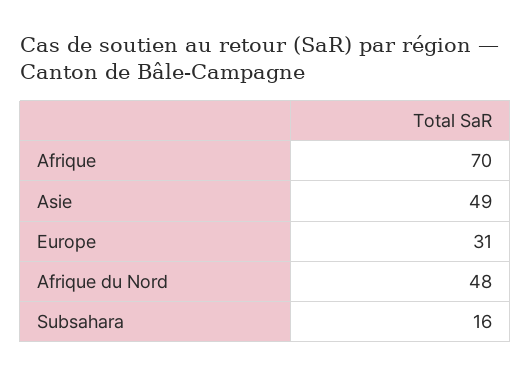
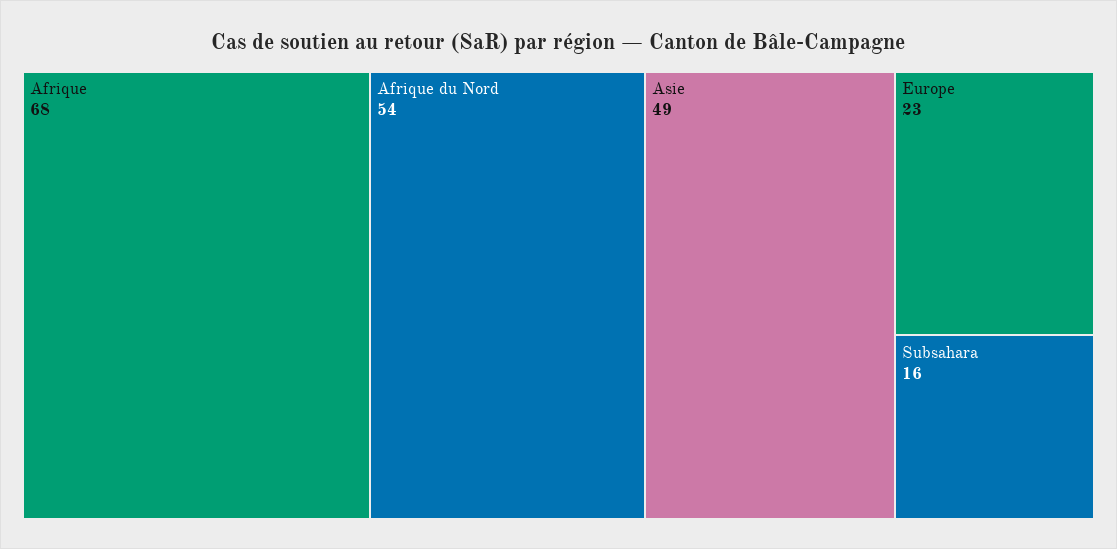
Afrique: 70 -> 68
Europe: 31 -> 23
Afrique du Nord: 48 -> 54

